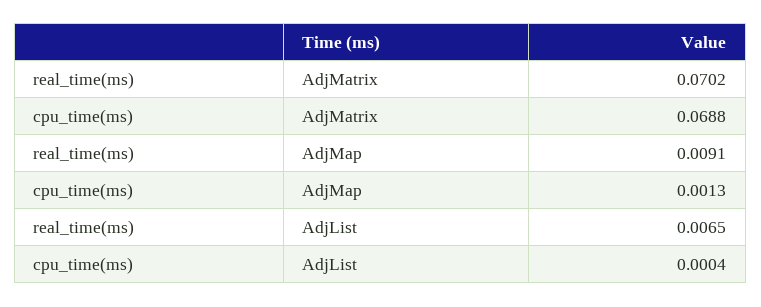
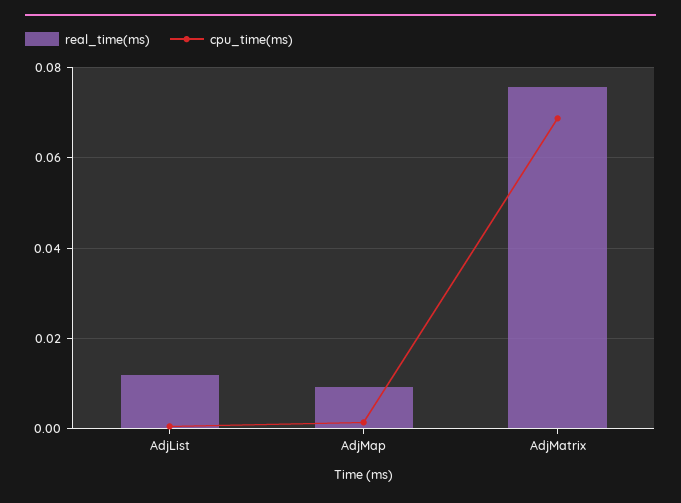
real_time(ms), AdjMatrix: 0.0702 -> 0.076
real_time(ms), AdjList: 0.0065 -> 0.012

